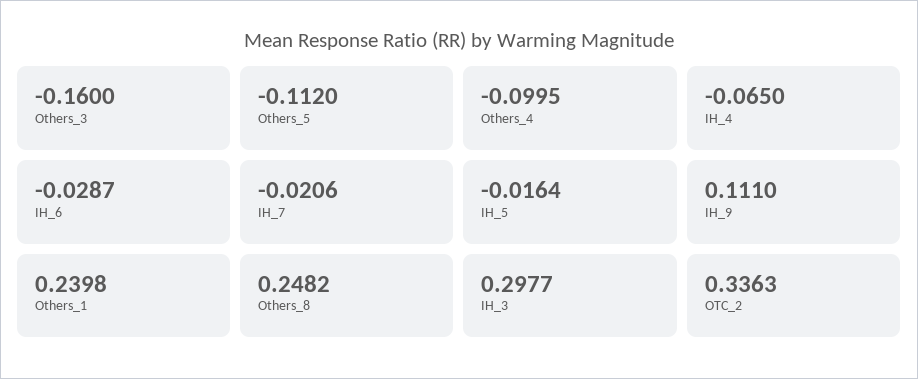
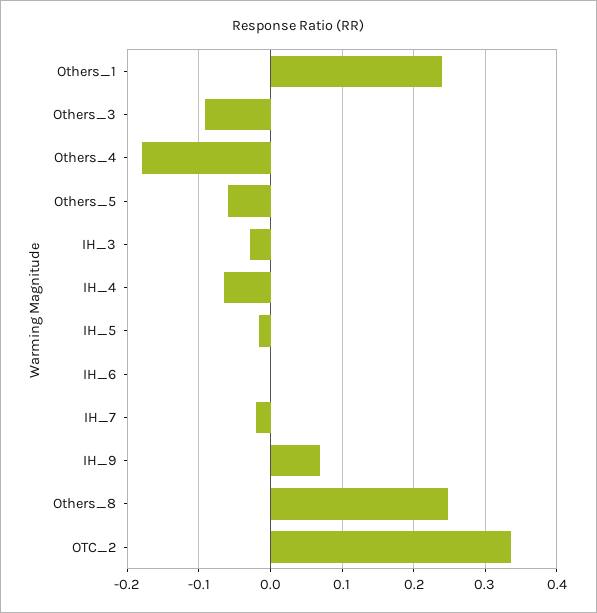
Others_3: -0.16 -> -0.09
Others_5: -0.112 -> -0.06
Others_4: -0.0995 -> -0.18
IH_6: -0.0287 -> 0
IH_9: 0.111 -> 0.07
IH_3: 0.2977 -> -0.03

